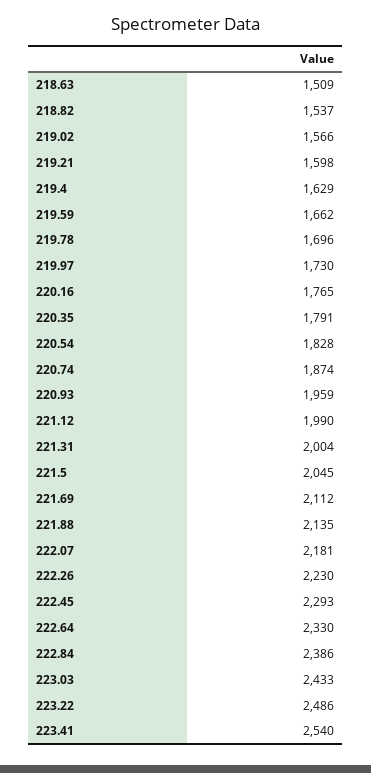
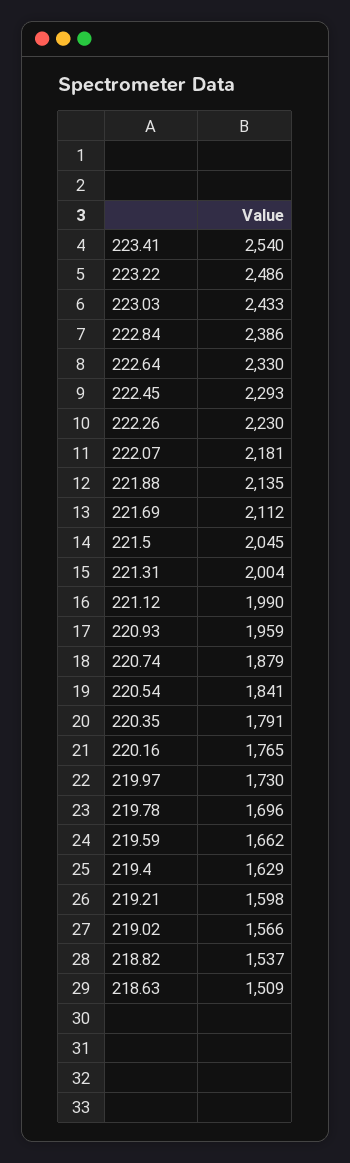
220.54: 1828 -> 1841
220.74: 1874 -> 1879

